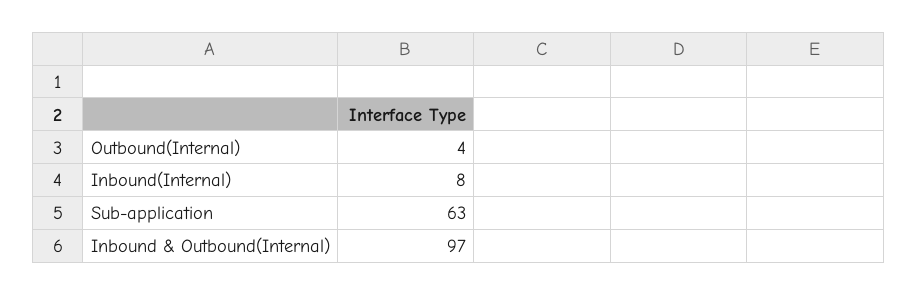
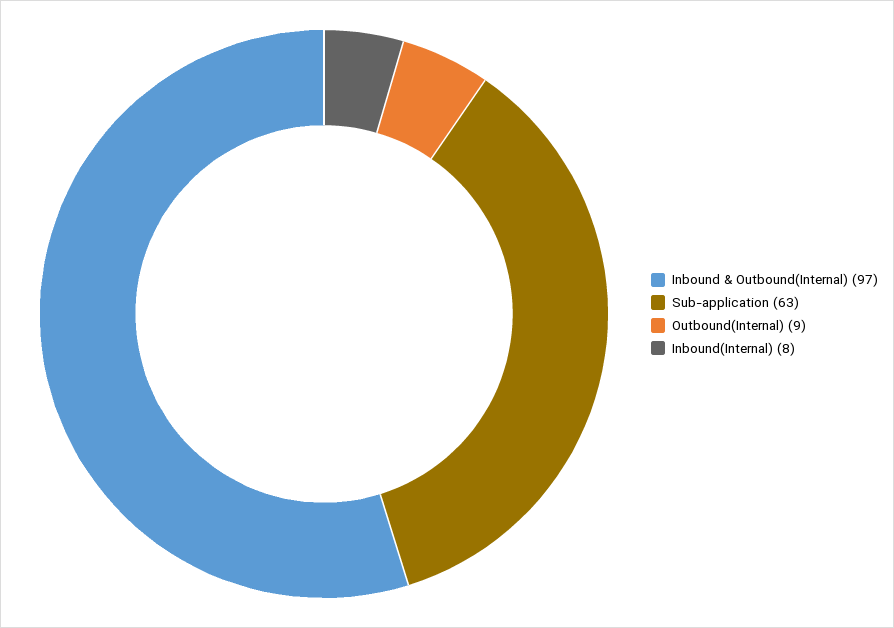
Outbound(Internal): 4 -> 9

